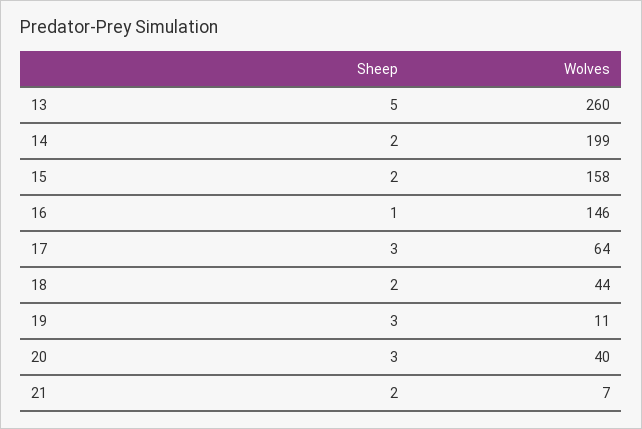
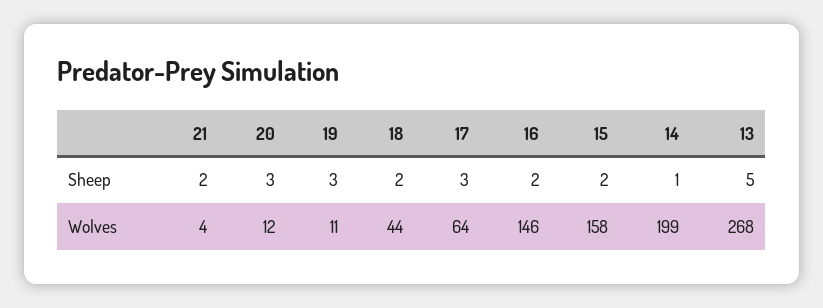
Wolves, 13: 260 -> 268
Sheep, 14: 2 -> 1
Sheep, 16: 1 -> 2
Wolves, 20: 40 -> 12
Wolves, 21: 7 -> 4

